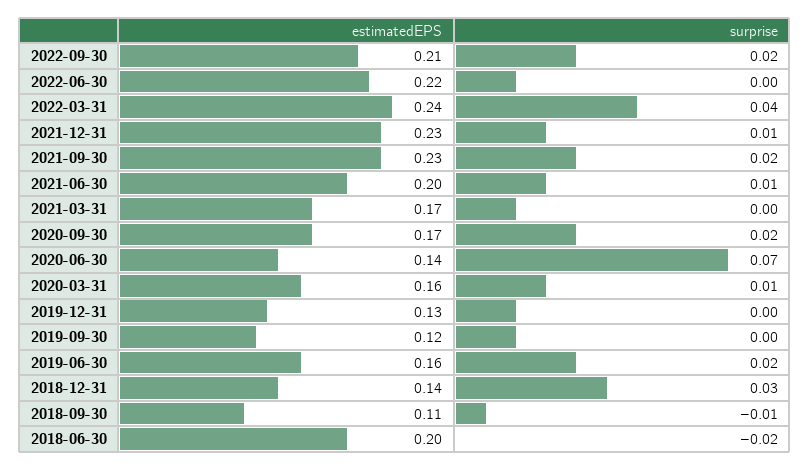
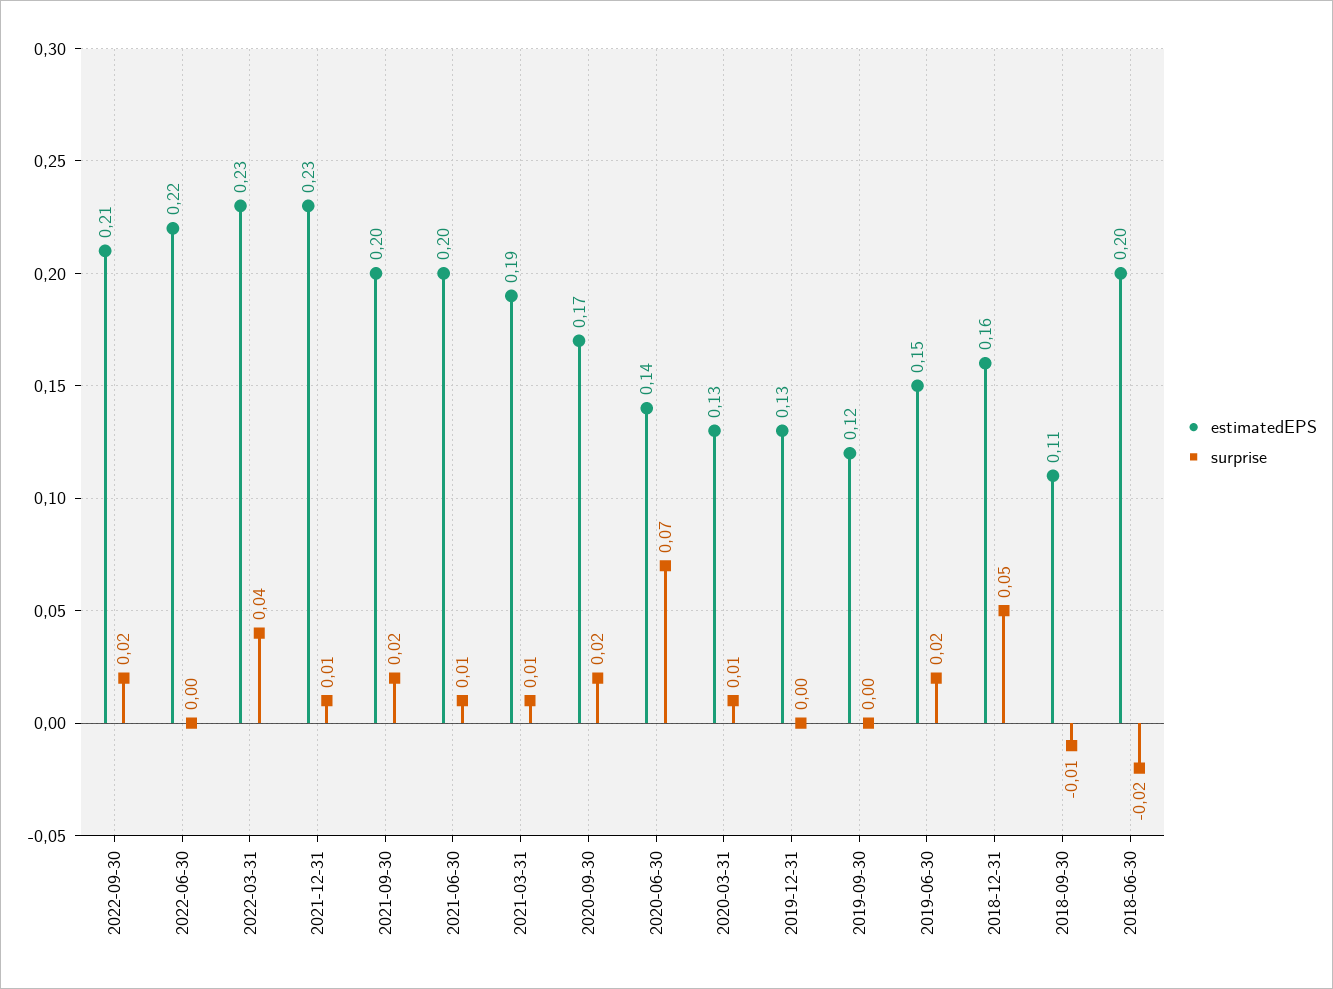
estimatedEPS, 2022-03-31: 0.24 -> 0.23
estimatedEPS, 2021-09-30: 0.23 -> 0.2
estimatedEPS, 2021-03-31: 0.17 -> 0.19
surprise, 2021-03-31: 0 -> 0.01
estimatedEPS, 2020-03-31: 0.16 -> 0.13
estimatedEPS, 2019-06-30: 0.16 -> 0.15
estimatedEPS, 2018-12-31: 0.14 -> 0.16
surprise, 2018-12-31: 0.03 -> 0.05

